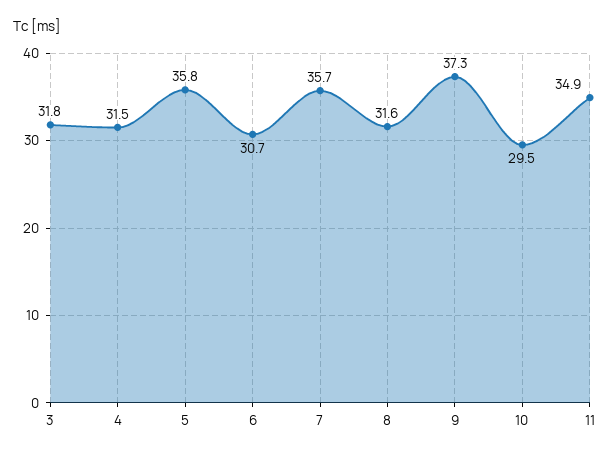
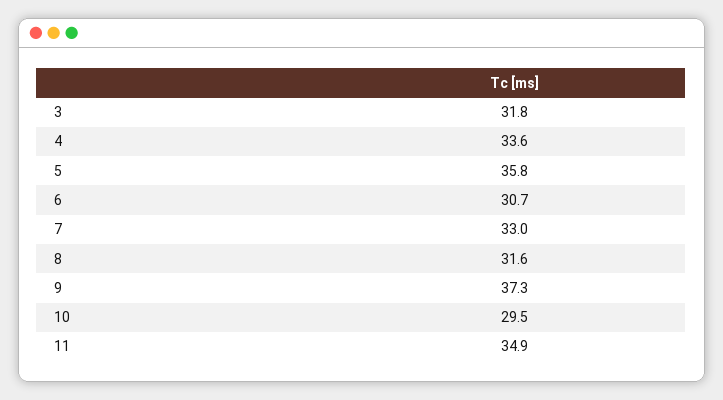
4: 31.5 -> 33.6
7: 35.7 -> 33

